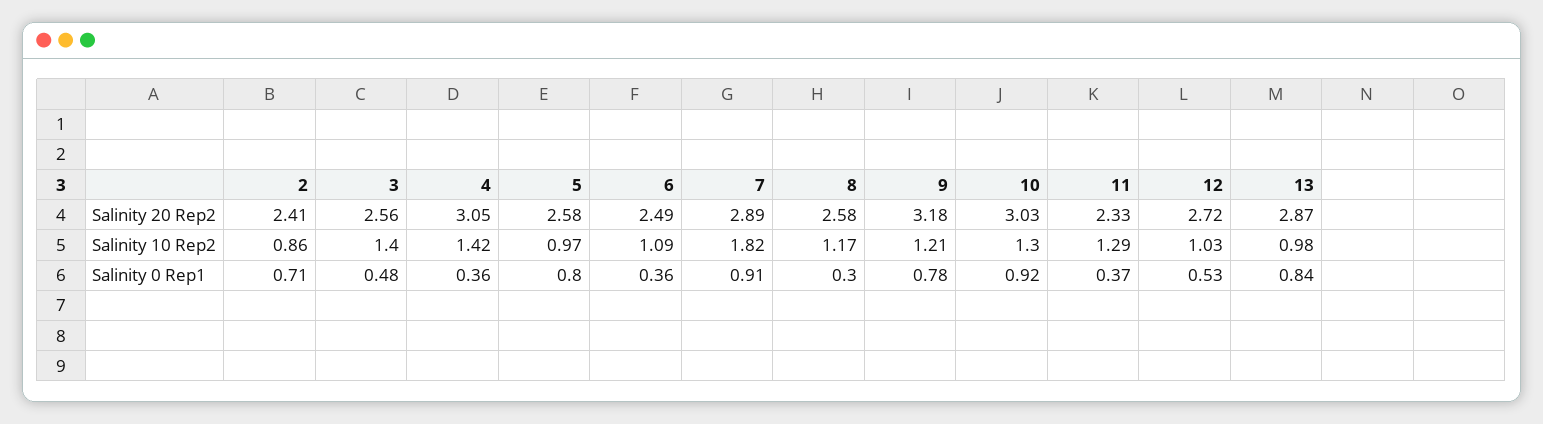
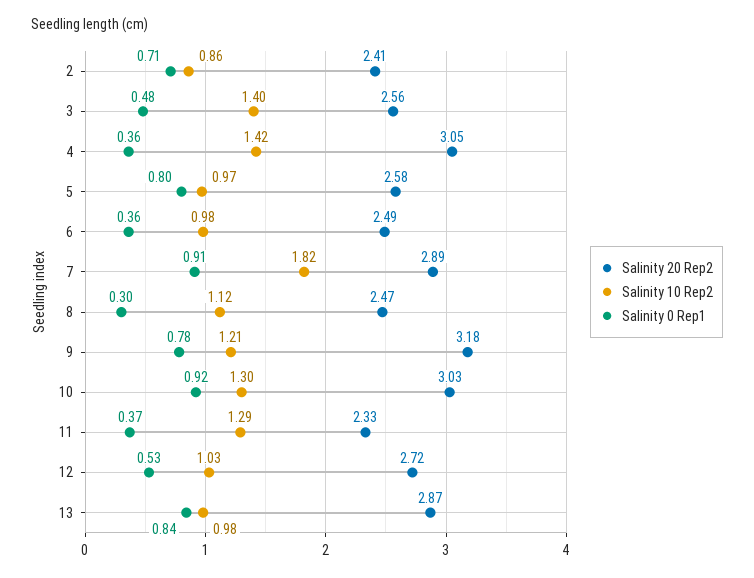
Salinity 20 Rep2, 8: 2.58 -> 2.47
Salinity 10 Rep2, 6: 1.09 -> 0.98
Salinity 10 Rep2, 8: 1.17 -> 1.12

